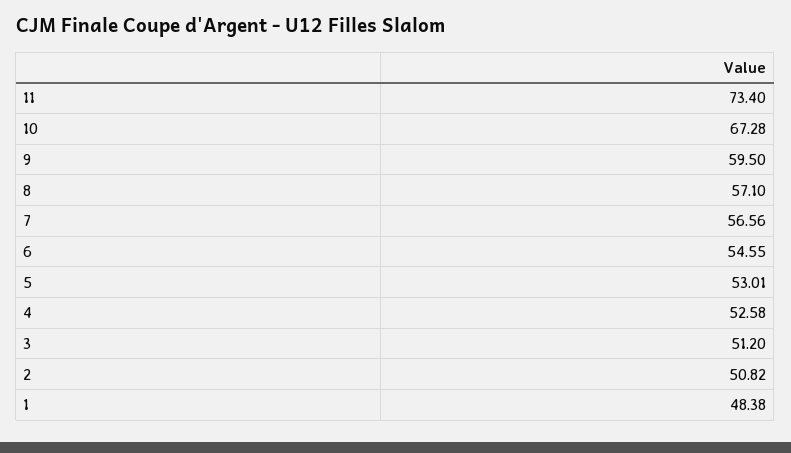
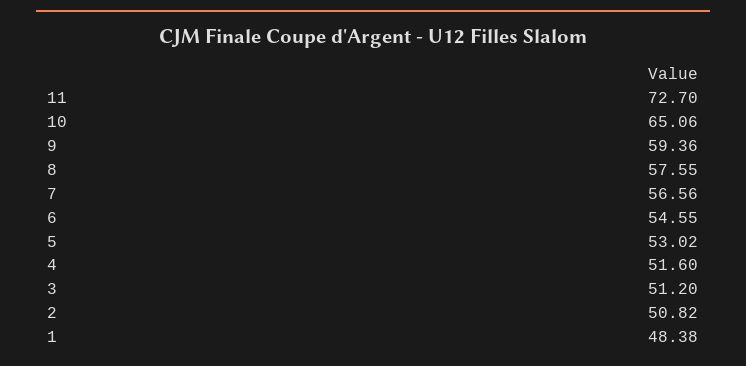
11: 73.4 -> 72.7
10: 67.28 -> 65.06
9: 59.5 -> 59.36
8: 57.1 -> 57.55
5: 53.01 -> 53.02
4: 52.58 -> 51.6

